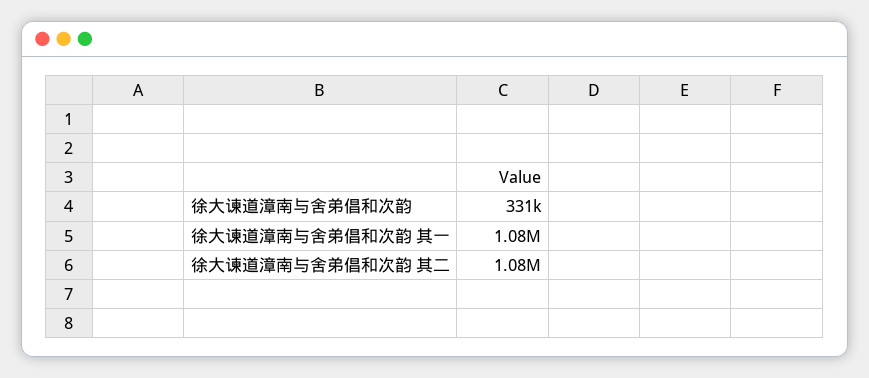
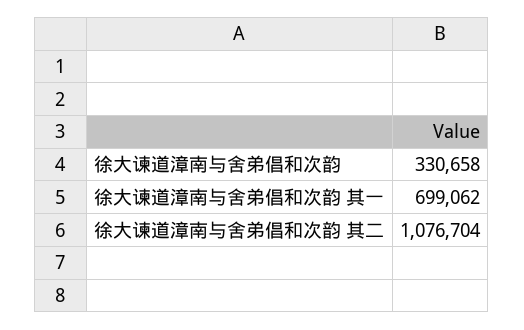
徐大谏道漳南与舍弟倡和次韵 其一: 1080000 -> 699062

